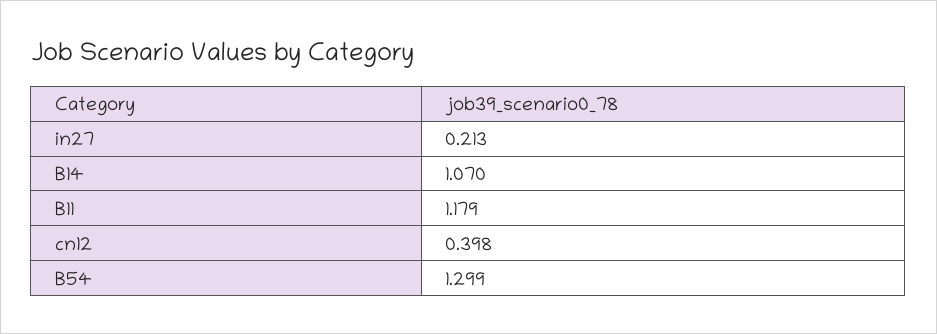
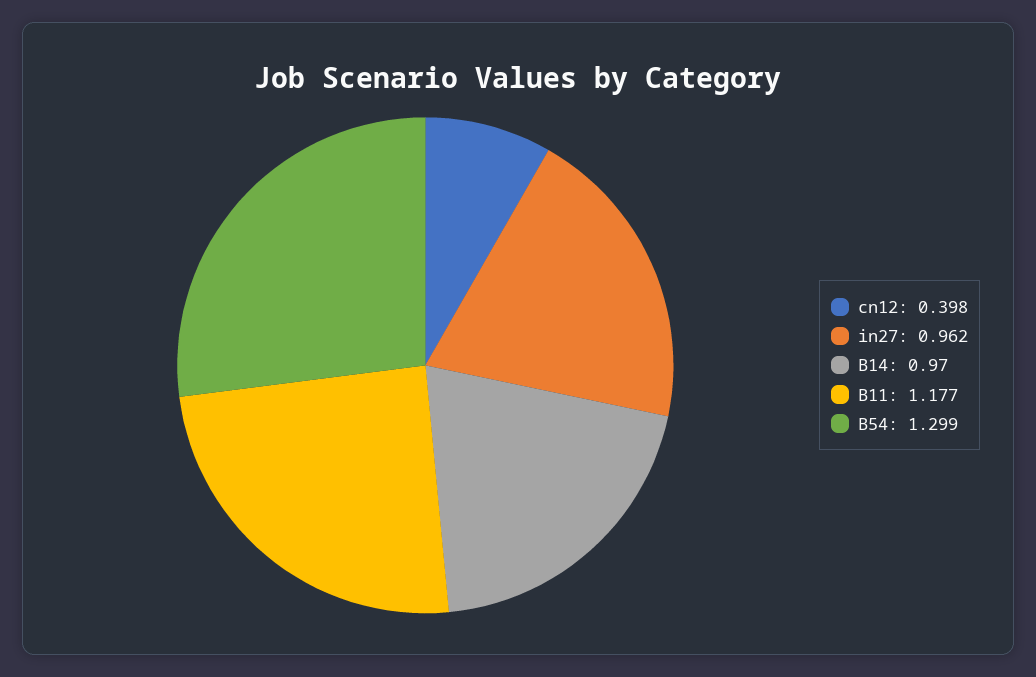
in27: 0.213 -> 0.962
B14: 1.07 -> 0.97
B11: 1.179 -> 1.177

